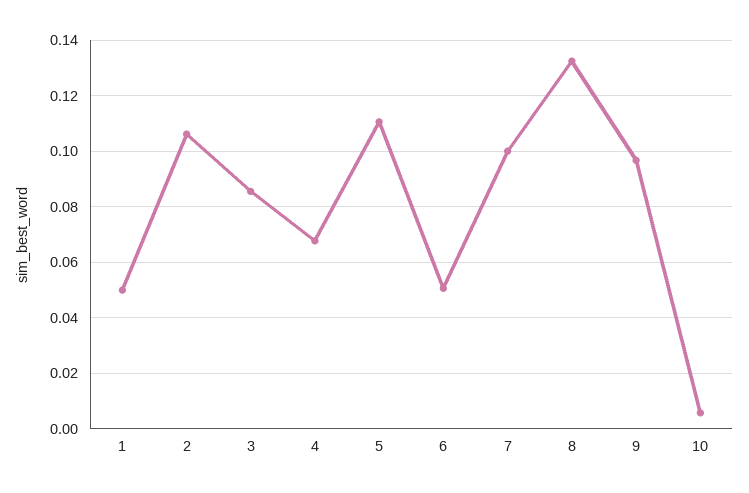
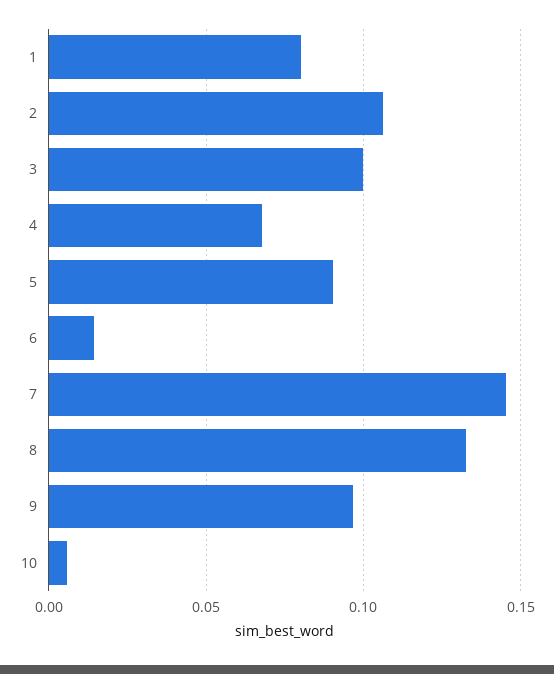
1: 0.05 -> 0.08
3: 0.085 -> 0.1
5: 0.11 -> 0.09
6: 0.05 -> 0.015
7: 0.1 -> 0.145

